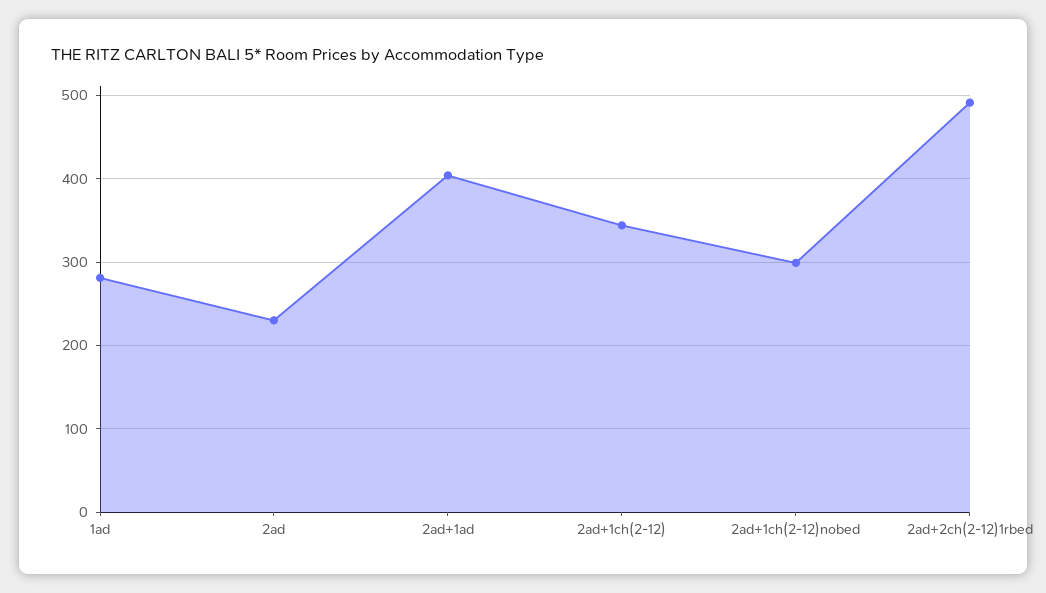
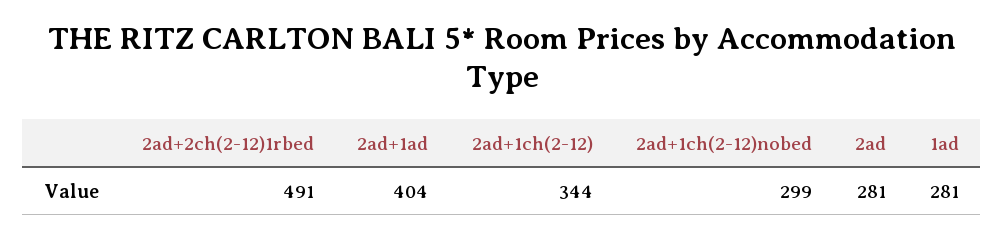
2ad: 230 -> 281

